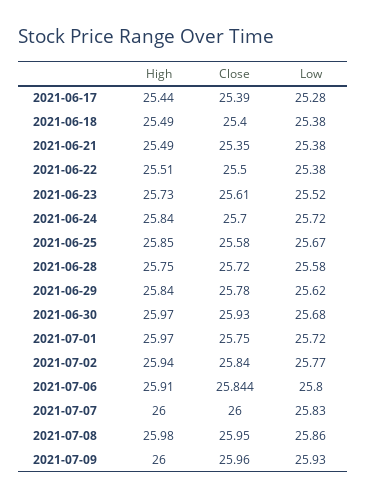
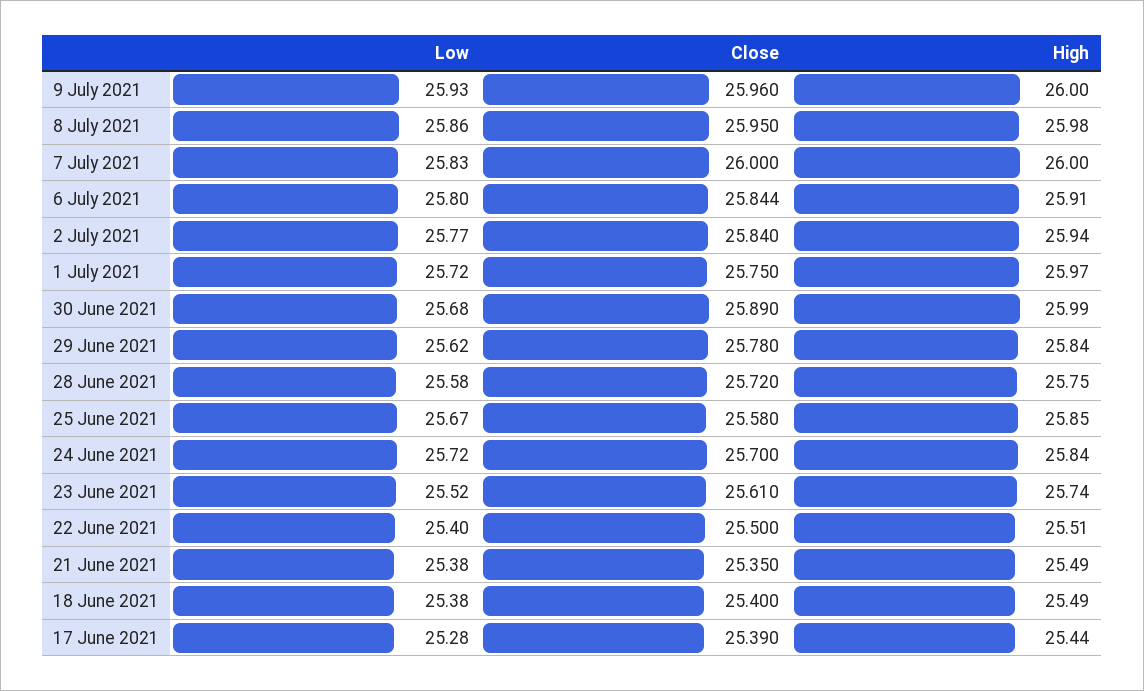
Low, 2021-06-22: 25.38 -> 25.4
High, 2021-06-23: 25.73 -> 25.74
High, 2021-06-30: 25.97 -> 25.99
Close, 2021-06-30: 25.93 -> 25.89

